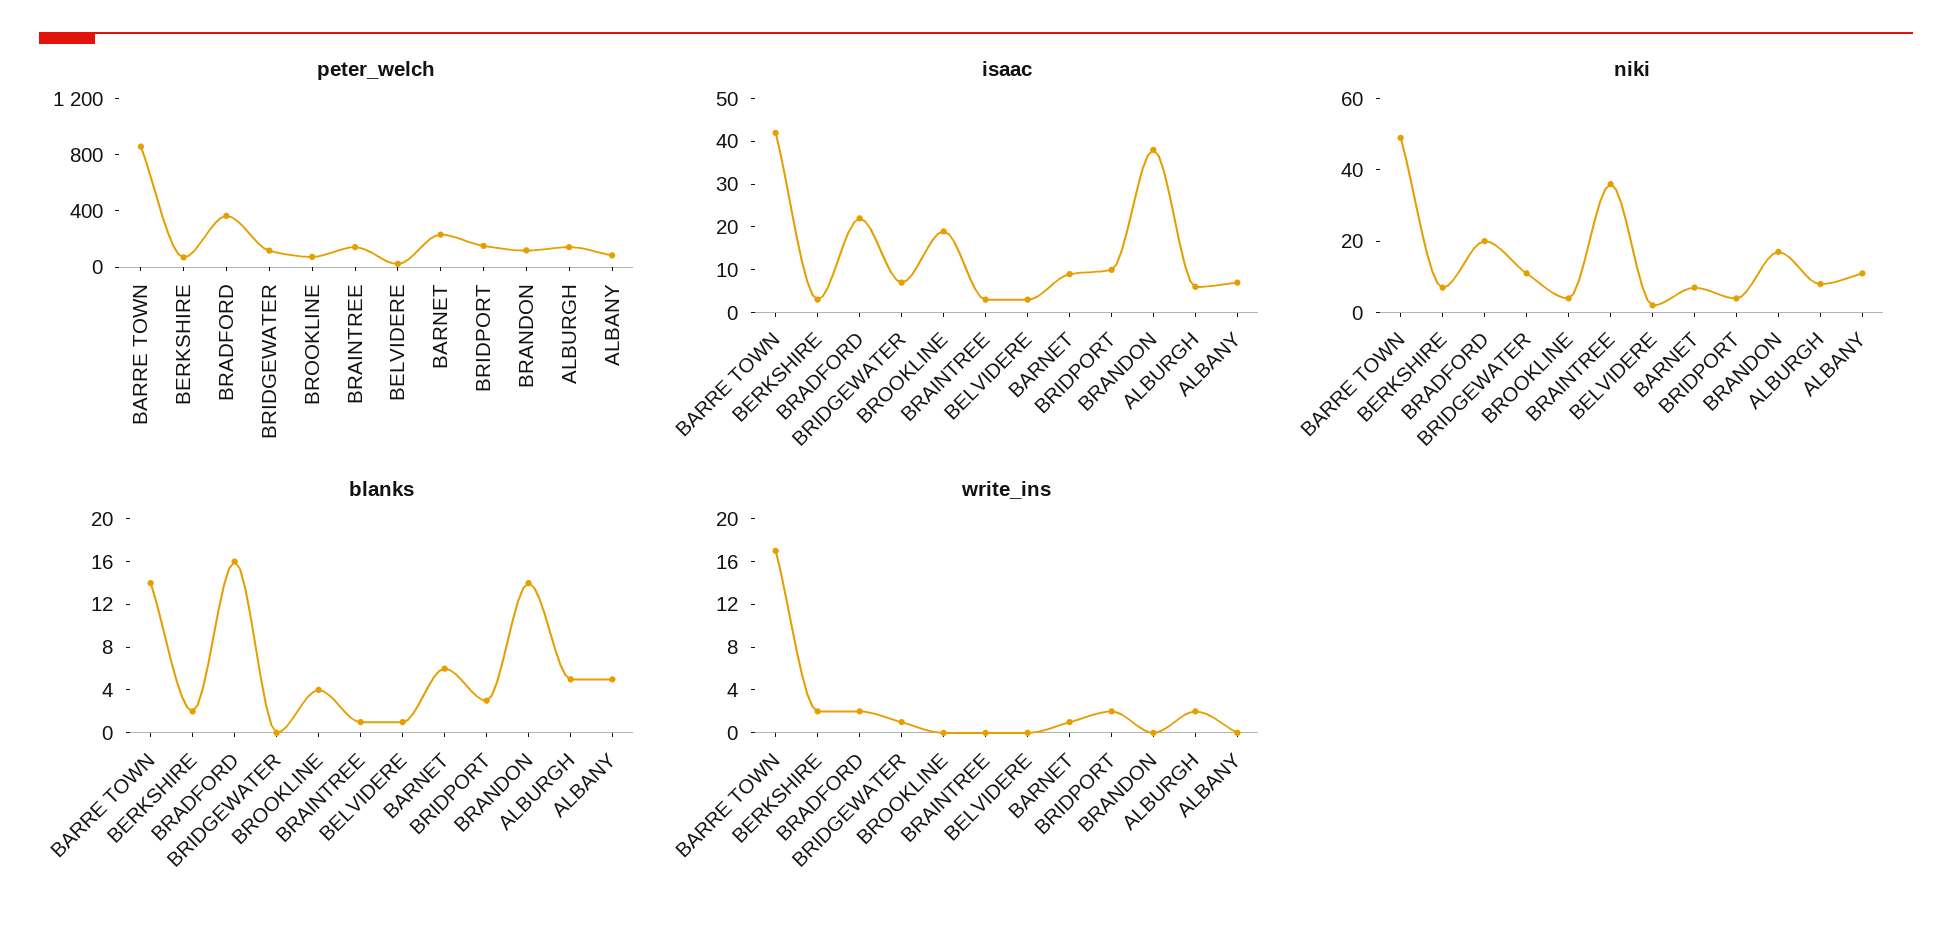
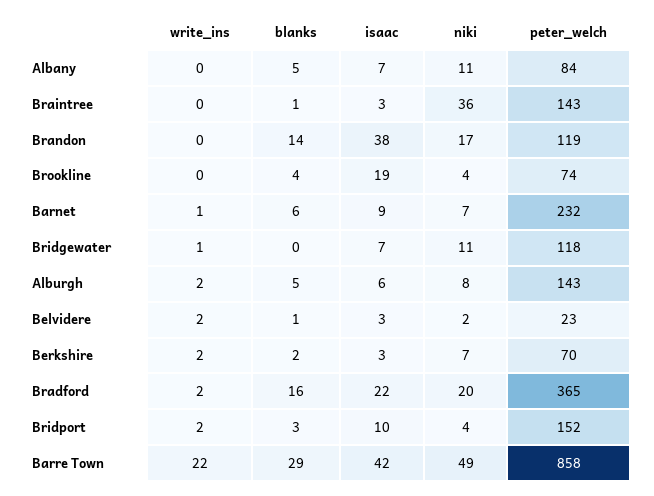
blanks, BARRE TOWN: 14 -> 29
write_ins, BARRE TOWN: 17 -> 22
write_ins, BELVIDERE: 0 -> 2

